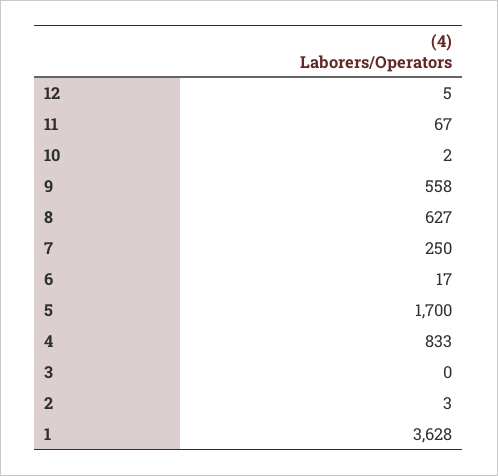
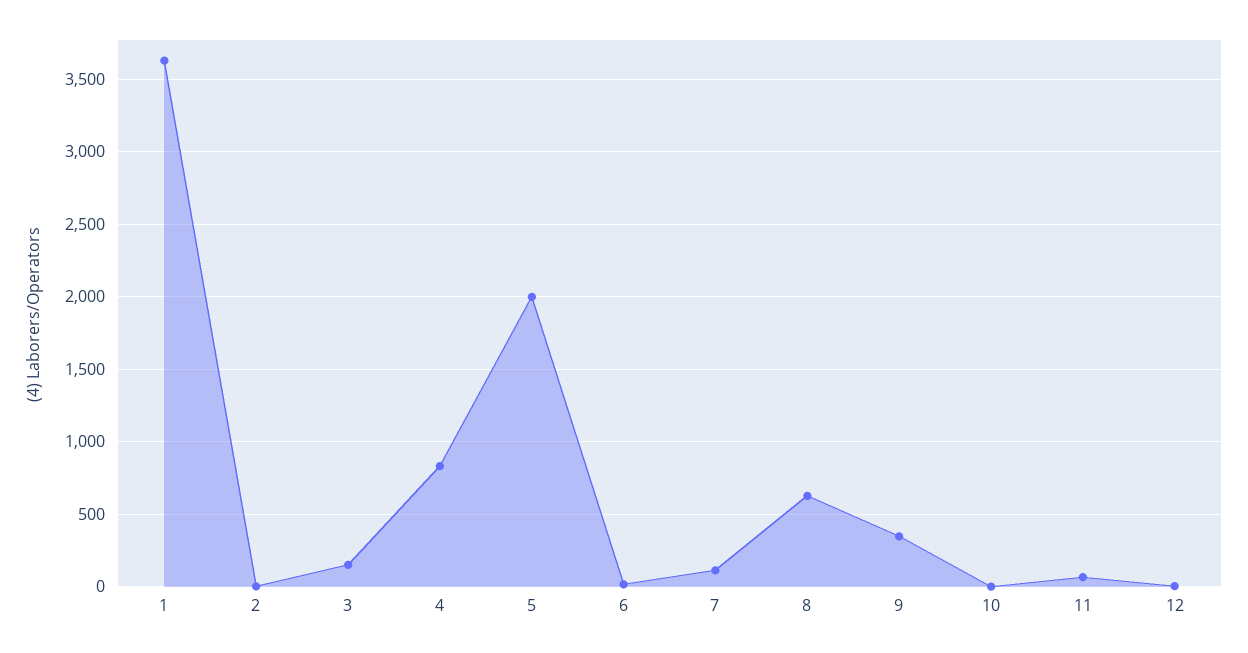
9: 558 -> 350
7: 250 -> 100
5: 1700 -> 2000
3: 0 -> 150

